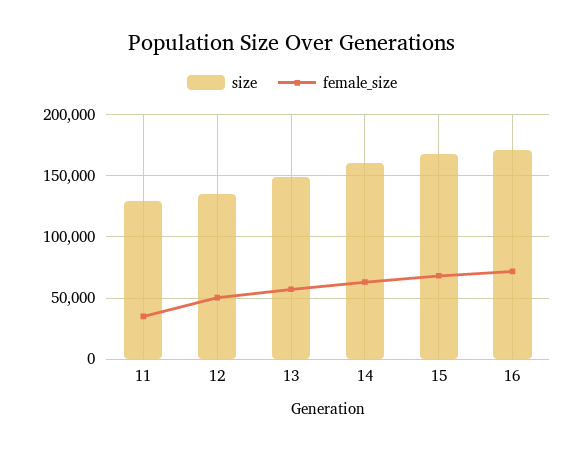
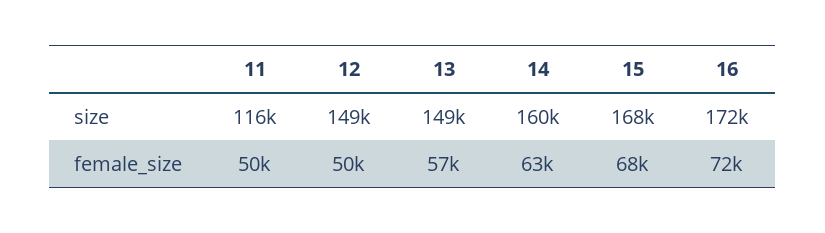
size, 11: 130000 -> 116000
female_size, 11: 35000 -> 50000
size, 12: 135000 -> 149000

